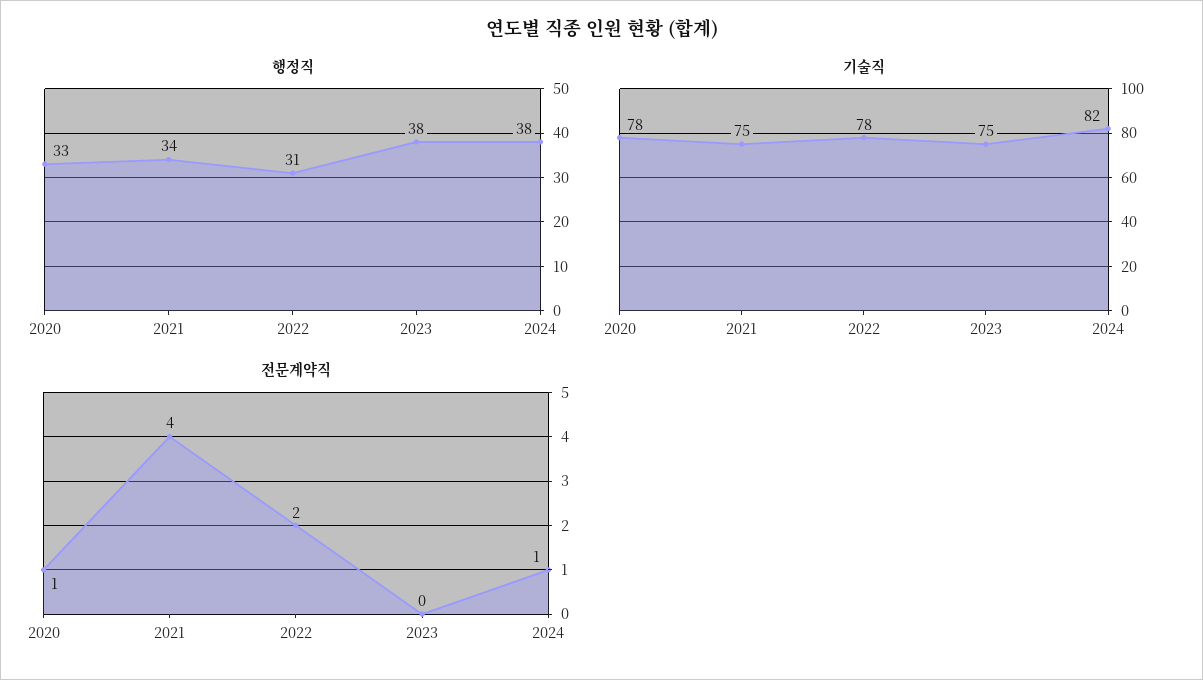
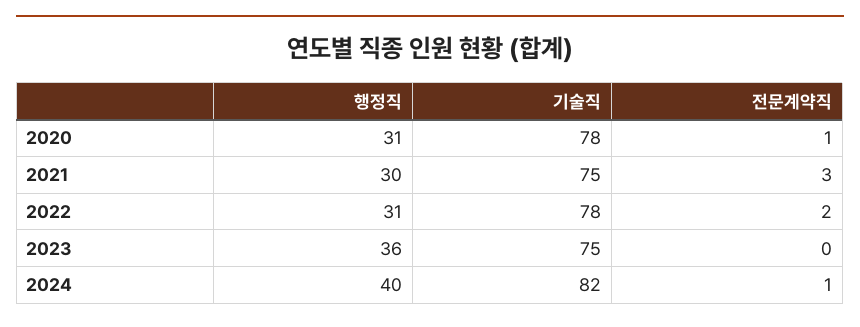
행정직, 2020: 33 -> 31
행정직, 2021: 34 -> 30
행정직, 2023: 38 -> 36
행정직, 2024: 38 -> 40
전문계약직, 2021: 4 -> 3

